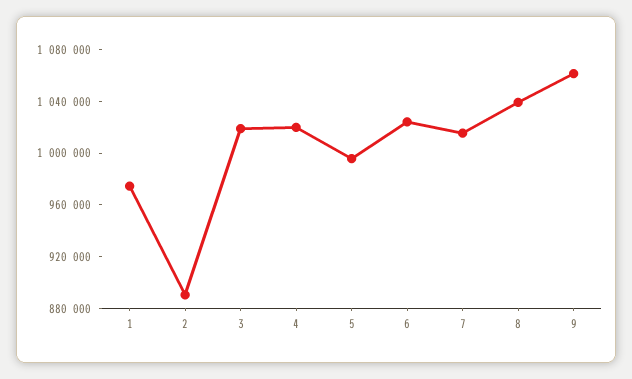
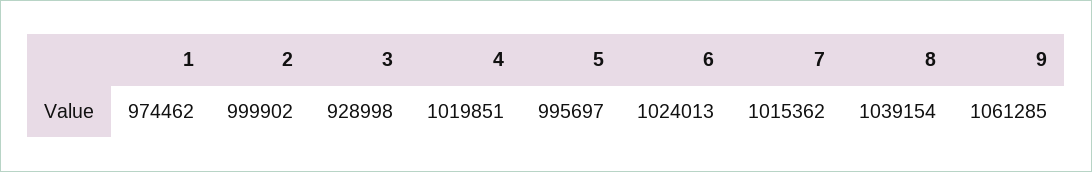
2: 890000 -> 999902
3: 1020000 -> 928998

